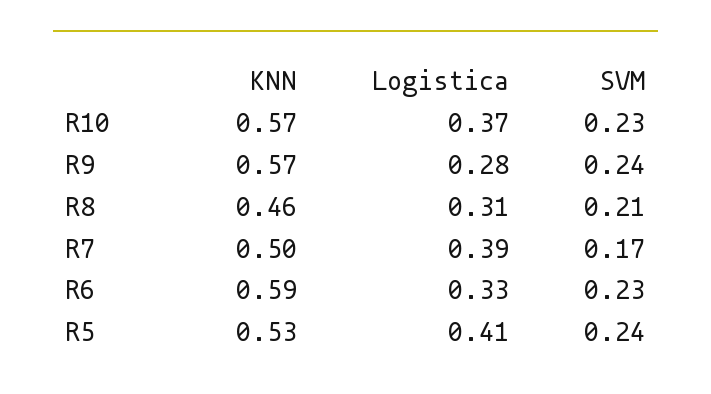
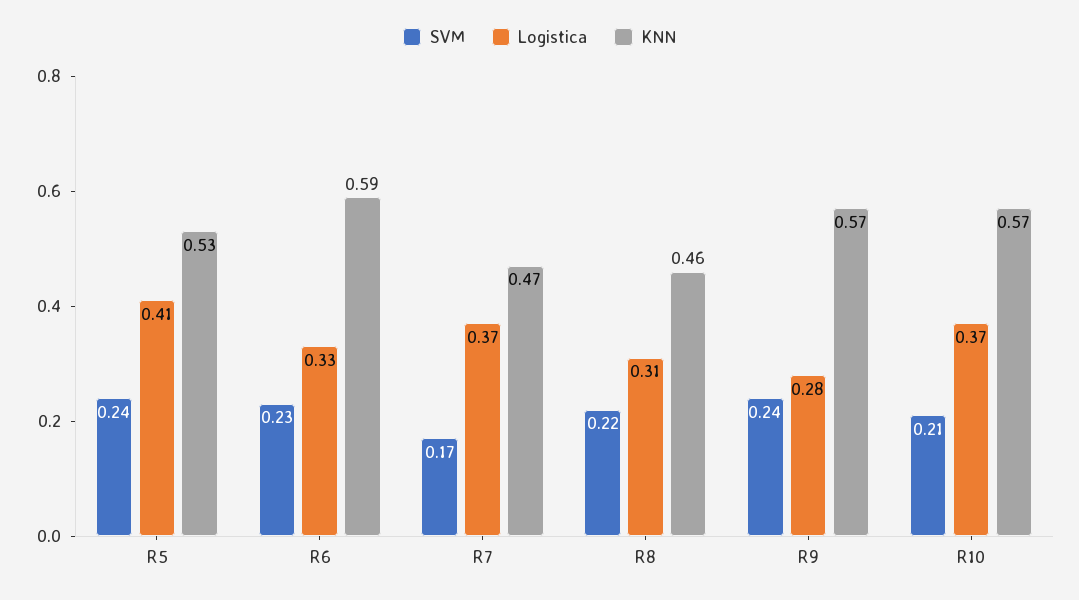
SVM, R10: 0.23 -> 0.21
SVM, R8: 0.21 -> 0.22
KNN, R7: 0.5 -> 0.47
Logistica, R7: 0.39 -> 0.37

